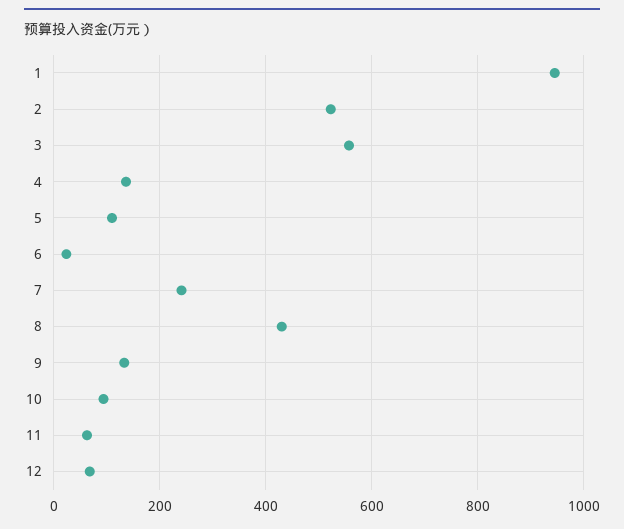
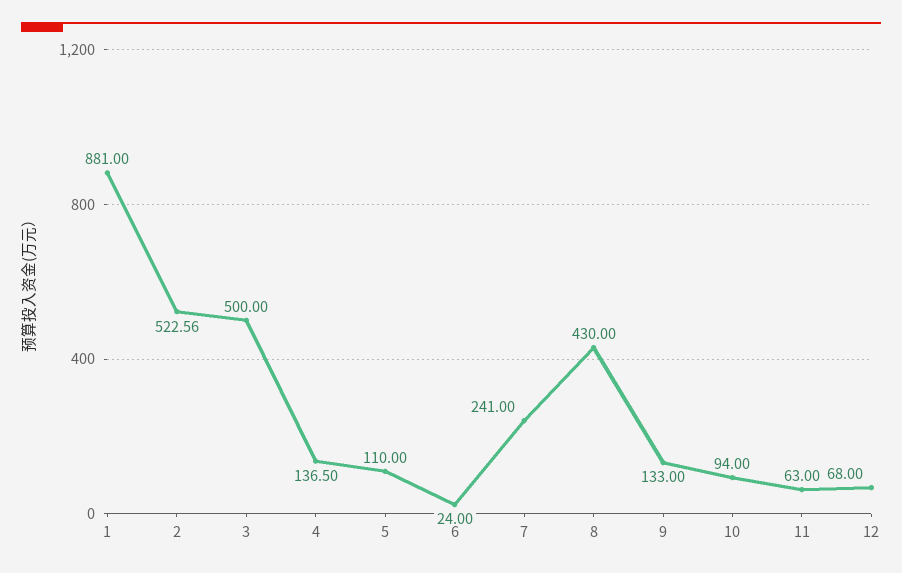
1: 940 -> 881
3: 560 -> 500

